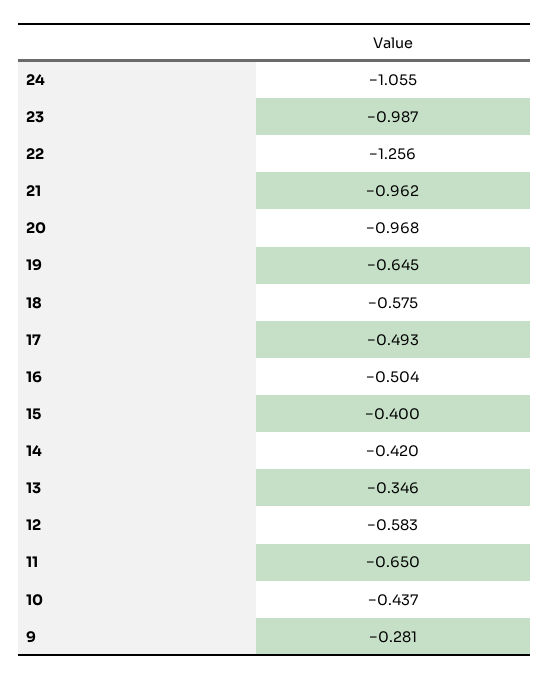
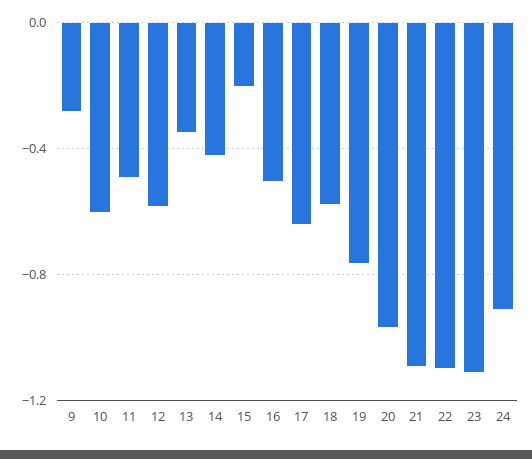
24: -1.055 -> -0.9
23: -0.987 -> -1.1
22: -1.256 -> -1.1
21: -0.962 -> -1.1
19: -0.645 -> -0.75
17: -0.493 -> -0.65
15: -0.4 -> -0.2
11: -0.65 -> -0.5
10: -0.437 -> -0.6

